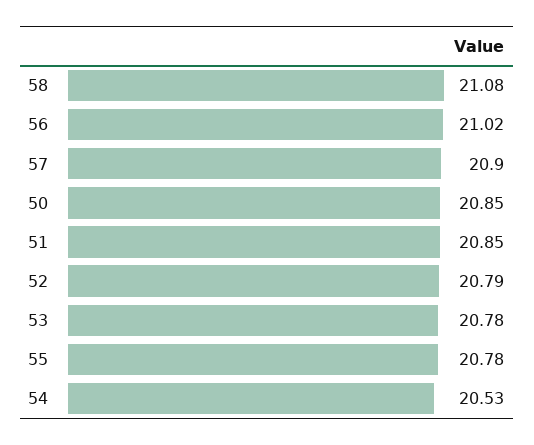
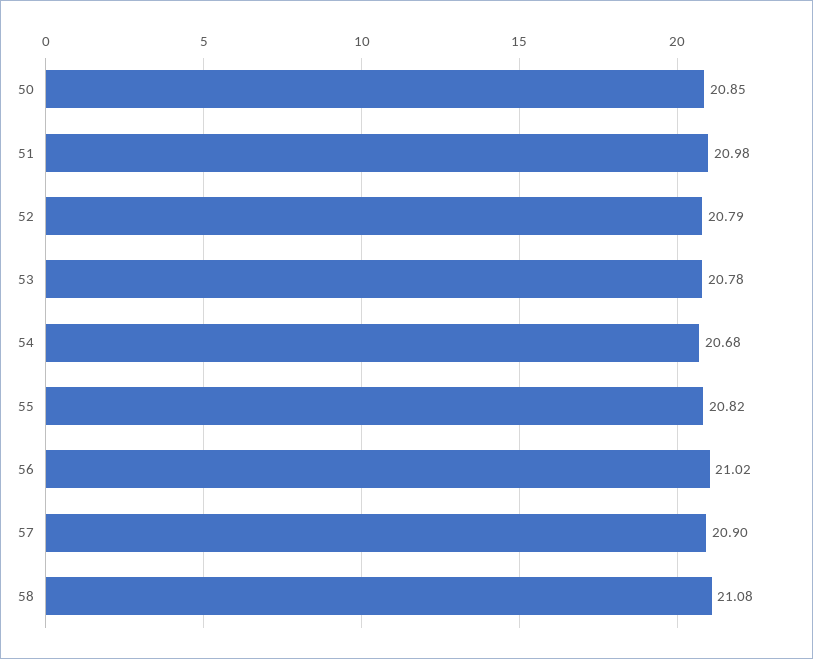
51: 20.85 -> 20.98
55: 20.78 -> 20.82
54: 20.53 -> 20.68

